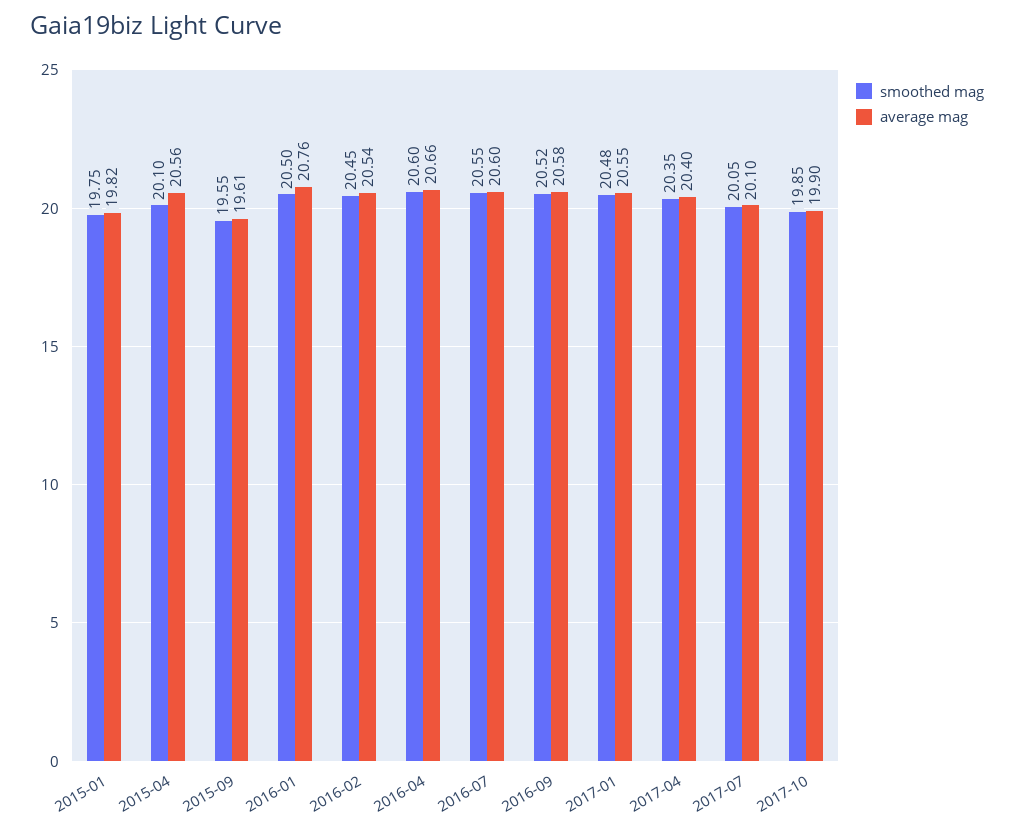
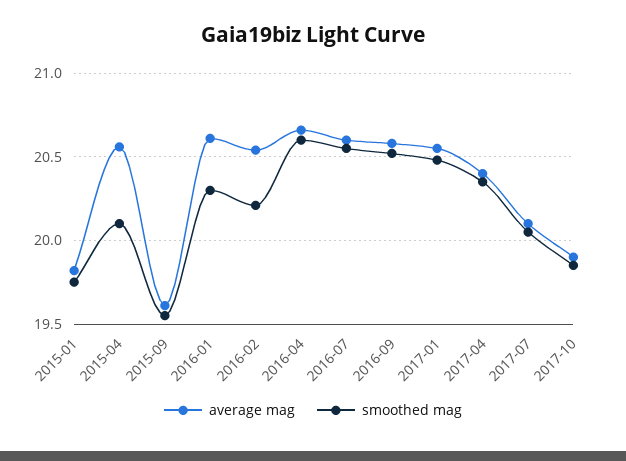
smoothed mag, 2016-01: 20.5 -> 20.3
average mag, 2016-01: 20.76 -> 20.6
smoothed mag, 2016-02: 20.45 -> 20.2

